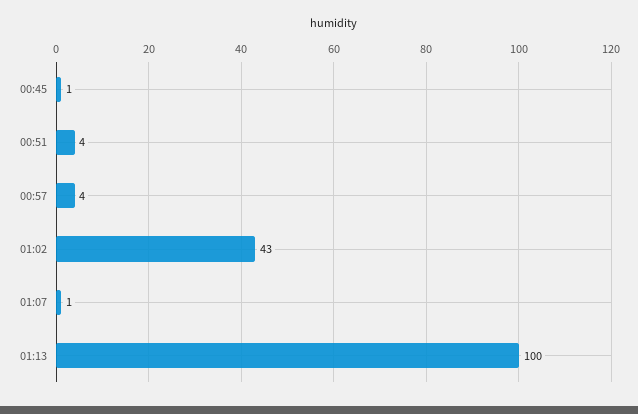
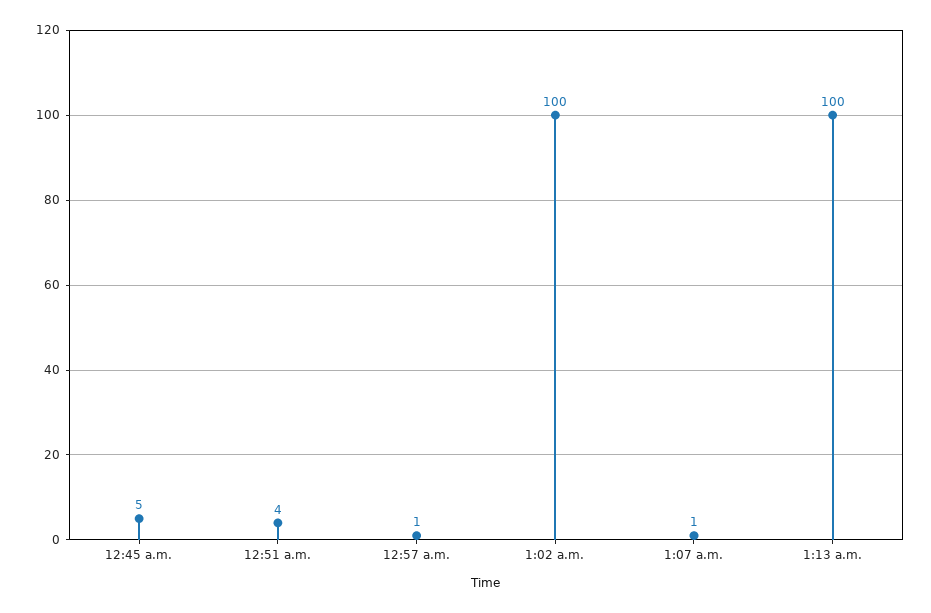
00:45: 1 -> 5
00:57: 4 -> 1
01:02: 43 -> 100

